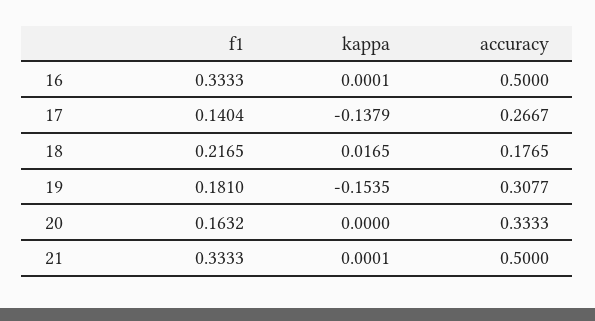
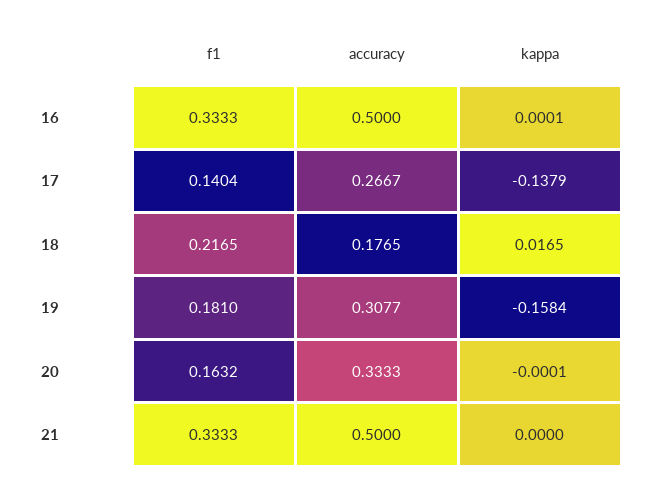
kappa, 19: -0.1535 -> -0.1584
kappa, 20: 0 -> -0.0001
kappa, 21: 0.0001 -> 0

